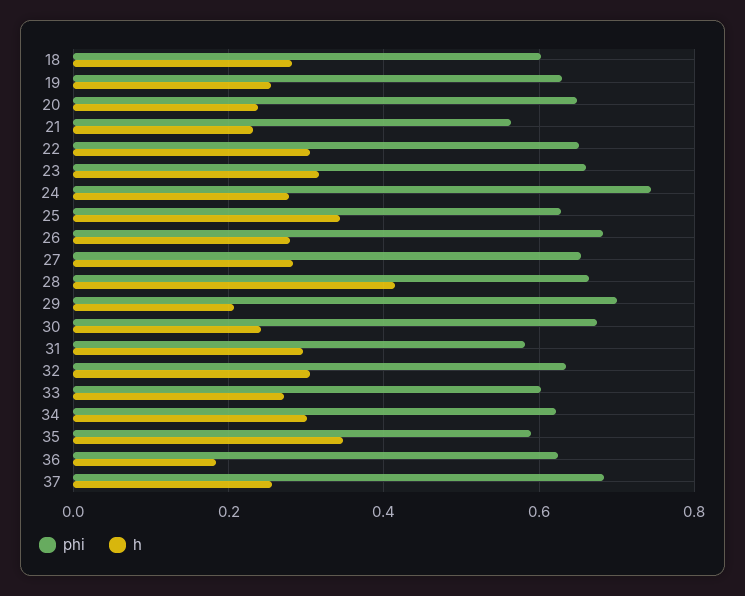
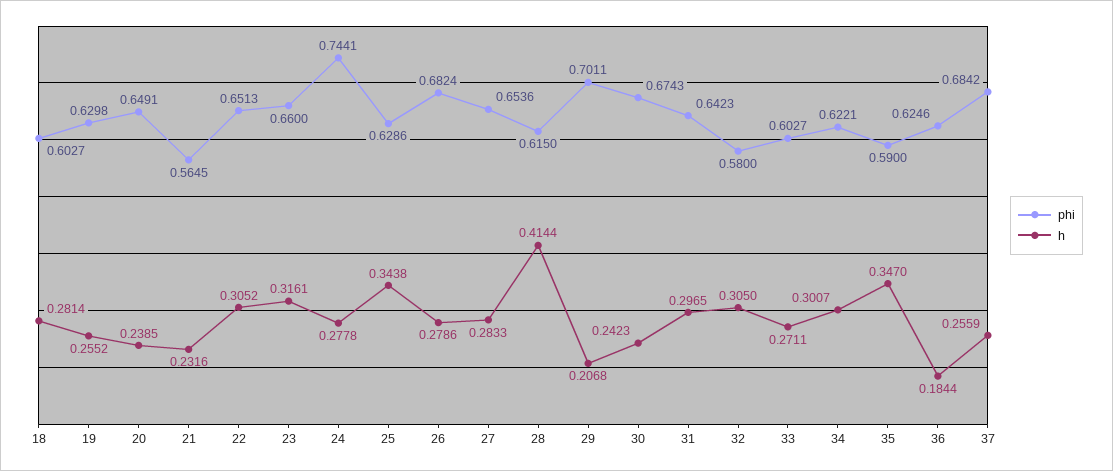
phi, 28: 0.66 -> 0.615
phi, 31: 0.58 -> 0.6423
phi, 32: 0.64 -> 0.58

